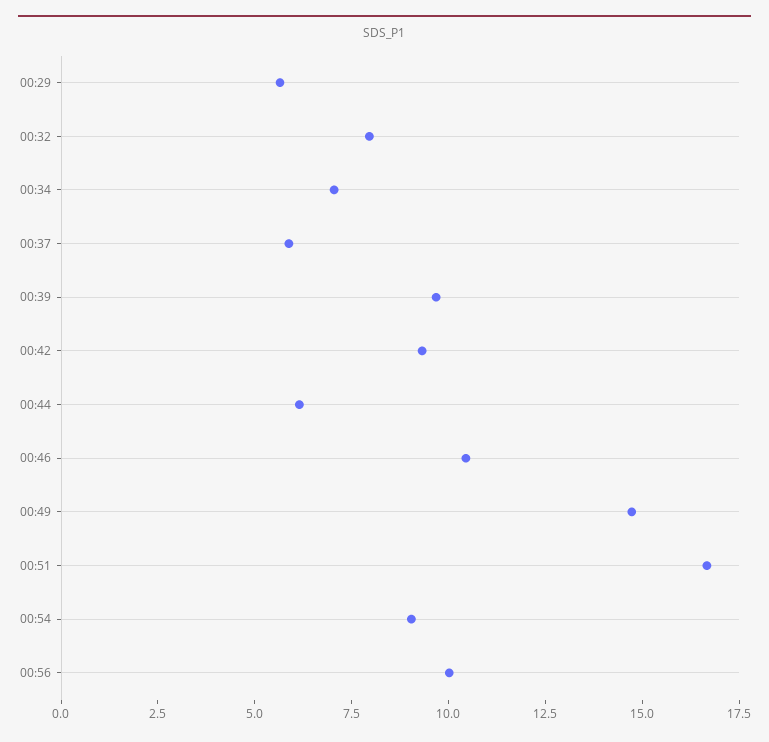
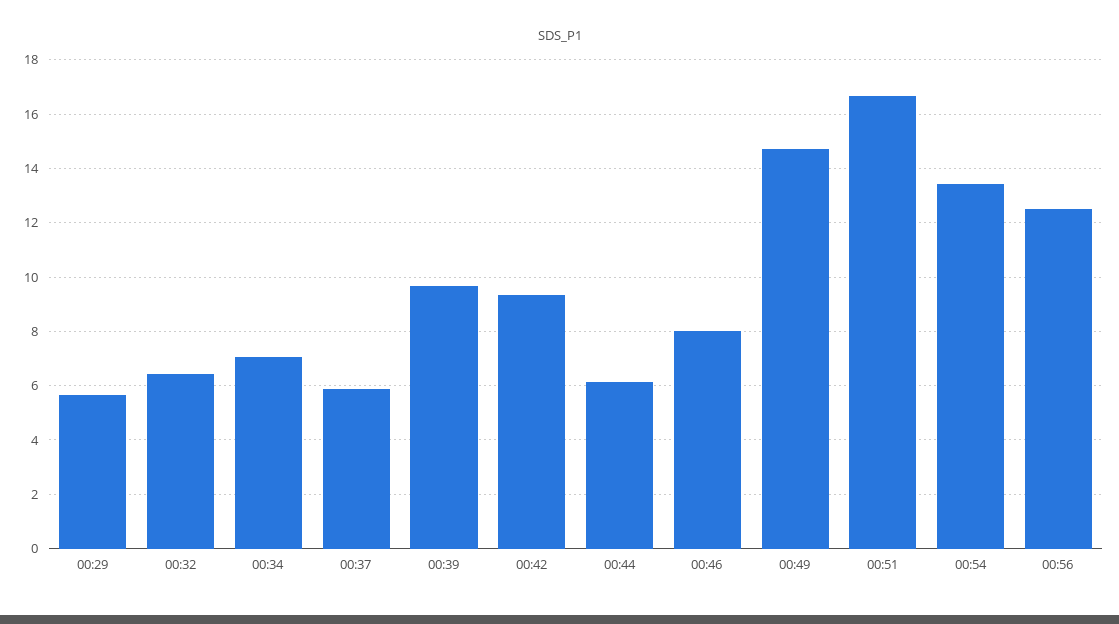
00:32: 8 -> 6.5
00:46: 10.5 -> 8
00:54: 9 -> 13.5
00:56: 10 -> 12.5

